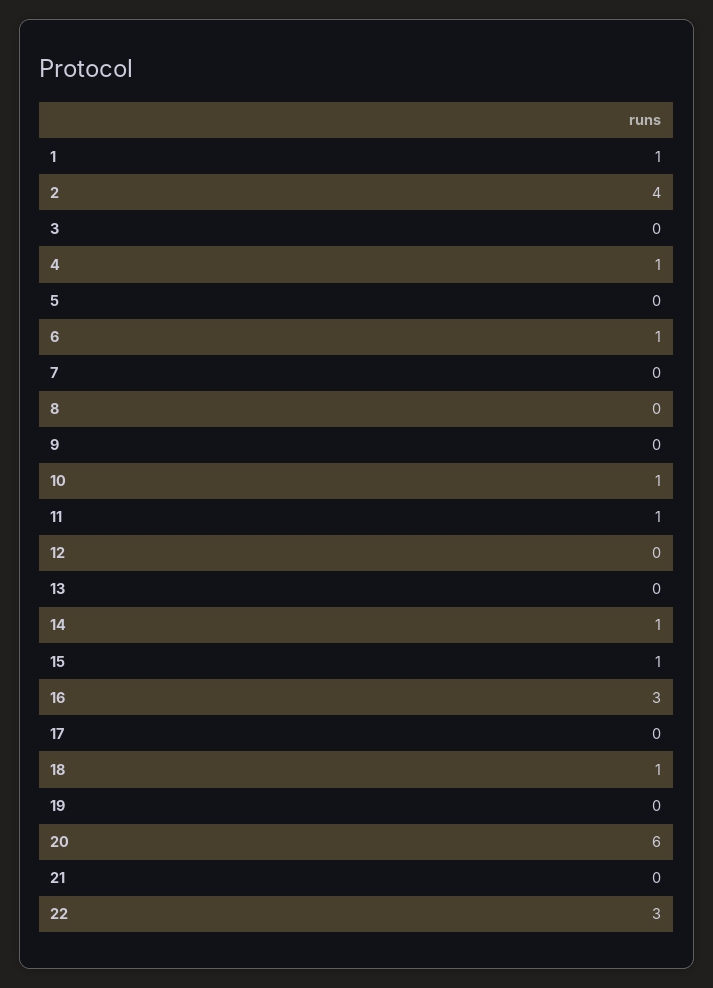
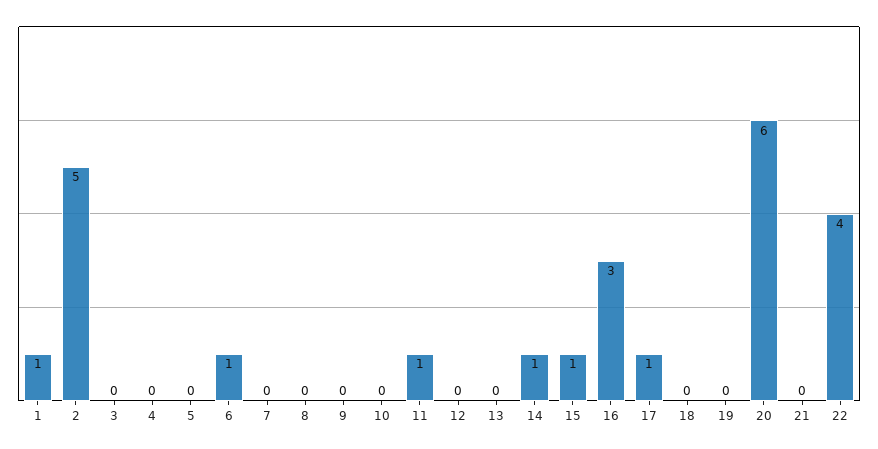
2: 4 -> 5
4: 1 -> 0
10: 1 -> 0
17: 0 -> 1
18: 1 -> 0
22: 3 -> 4

